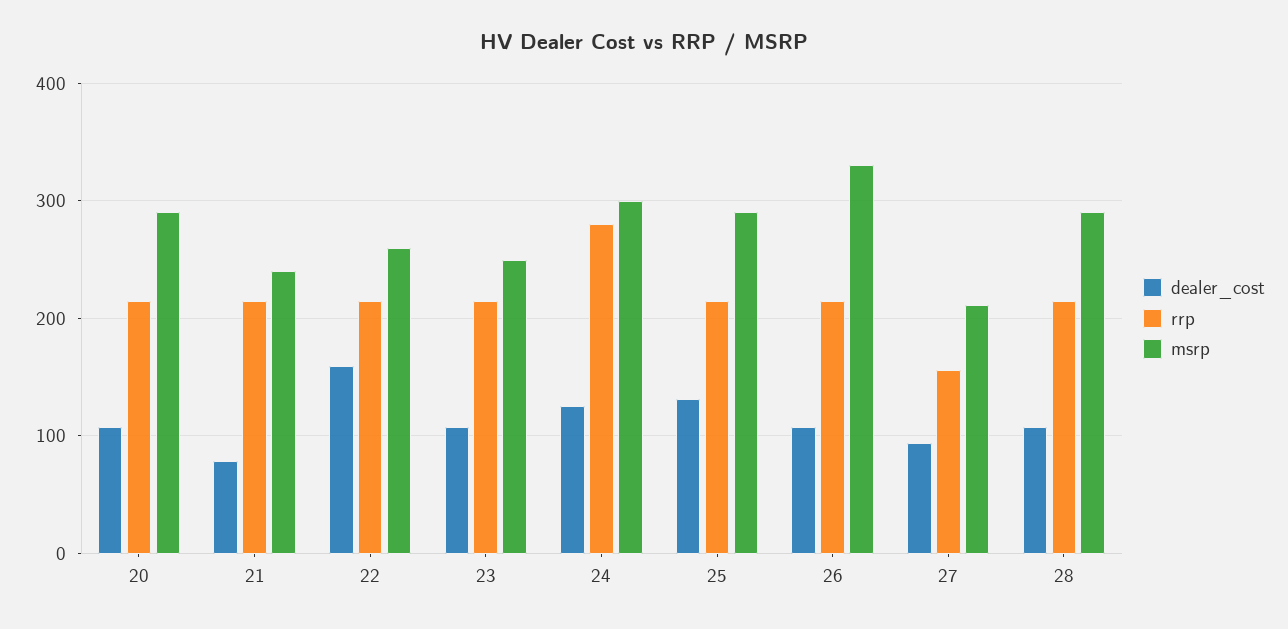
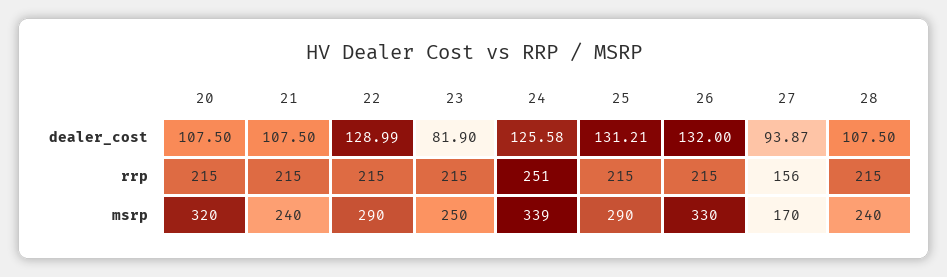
msrp, 20: 290 -> 320
dealer_cost, 21: 80 -> 107.5
dealer_cost, 22: 160 -> 128.99
msrp, 22: 260 -> 290
dealer_cost, 23: 110 -> 81.9
rrp, 24: 280 -> 251
msrp, 24: 300 -> 339
dealer_cost, 26: 110 -> 132
msrp, 27: 210 -> 170
msrp, 28: 290 -> 240

